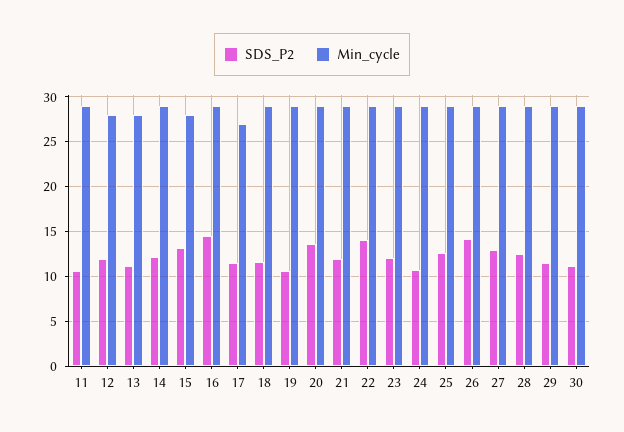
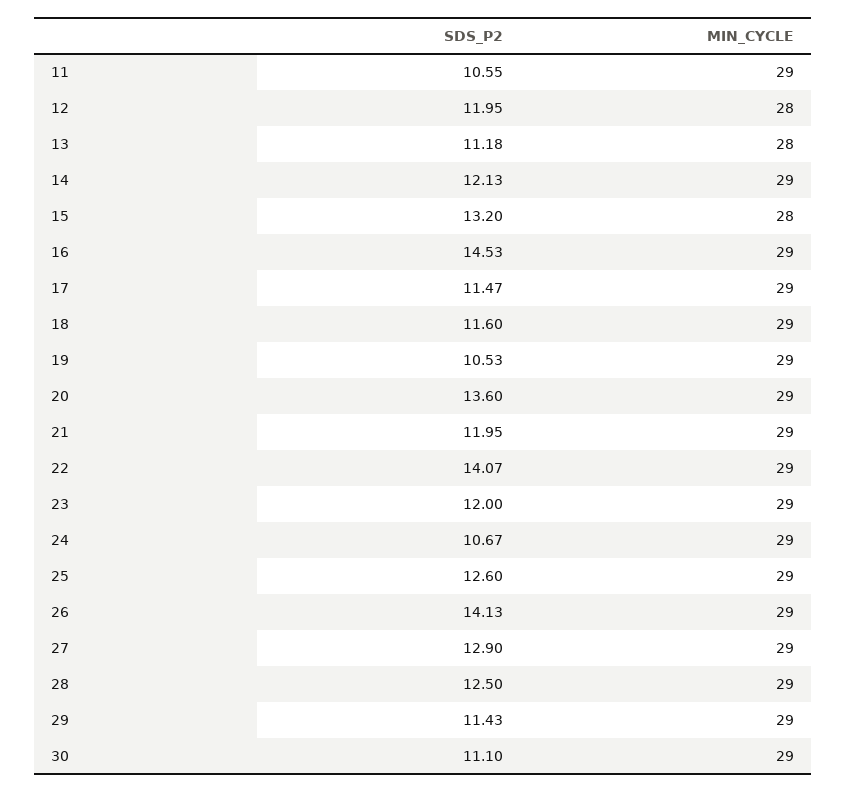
Min_cycle, 17: 27 -> 29

